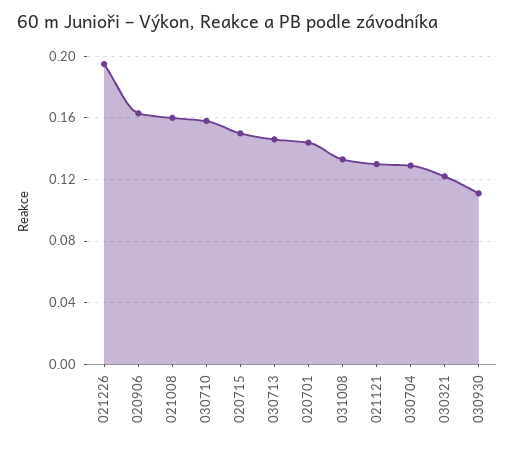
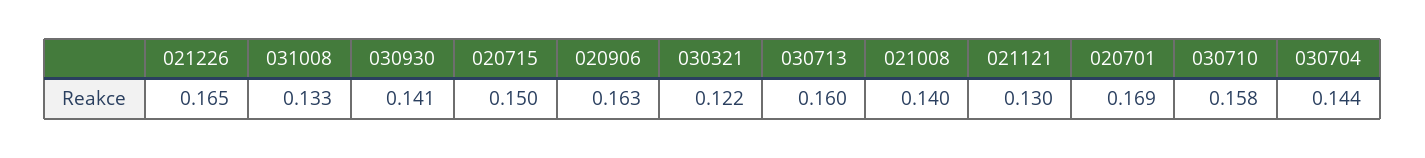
021226: 0.195 -> 0.165
021008: 0.16 -> 0.14
030713: 0.145 -> 0.16
020701: 0.145 -> 0.169
030704: 0.13 -> 0.144
030930: 0.11 -> 0.141

